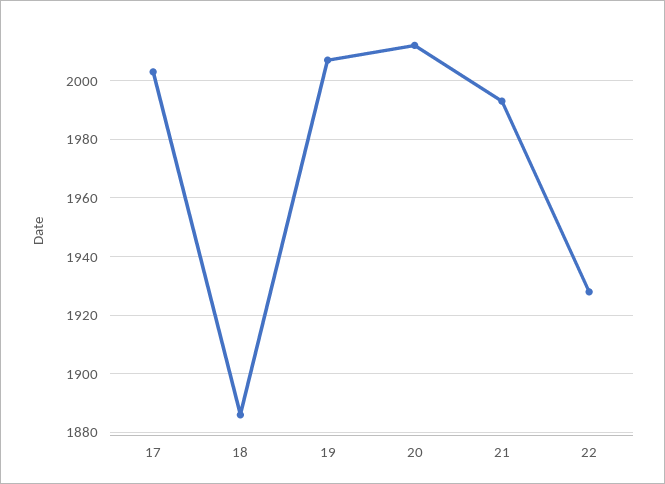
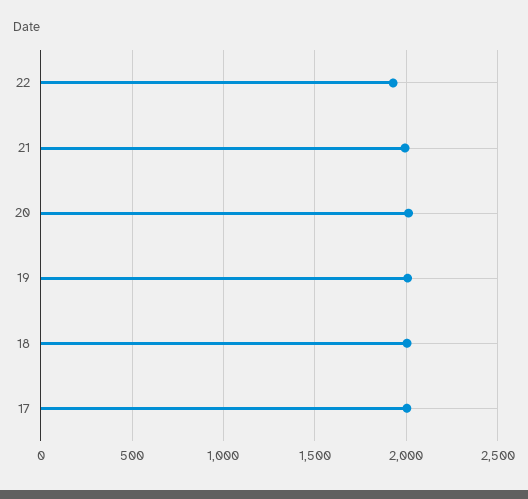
18: 1885 -> 2000

